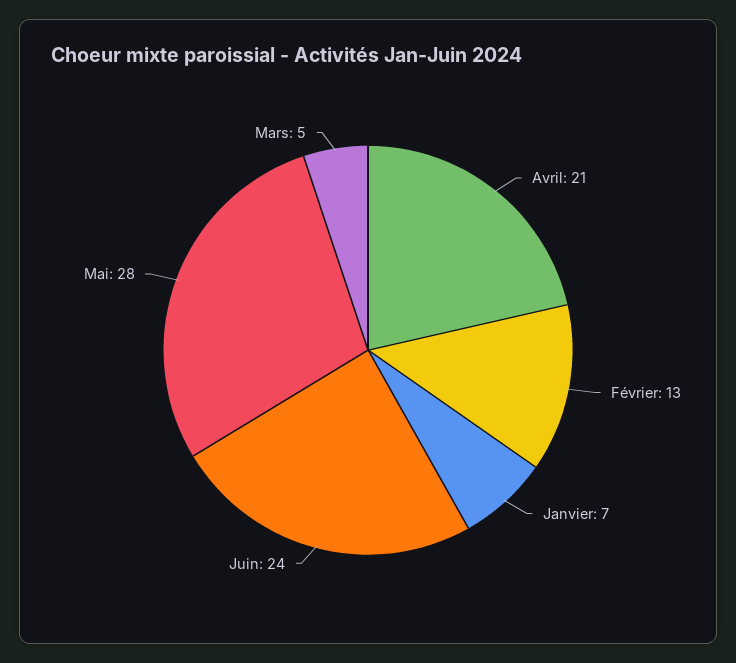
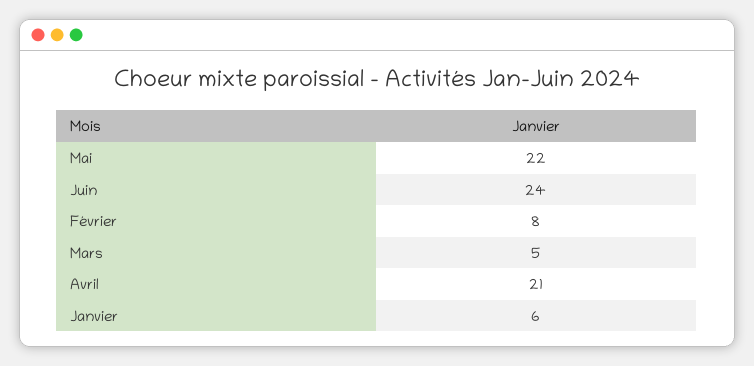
Février: 13 -> 8
Janvier: 7 -> 6
Mai: 28 -> 22

